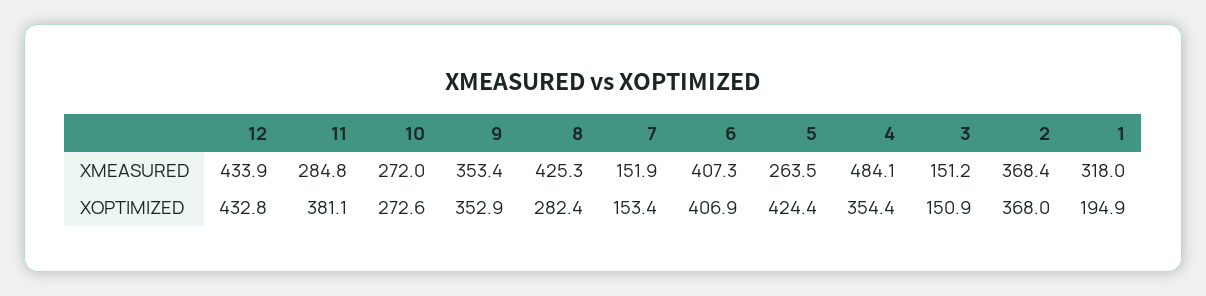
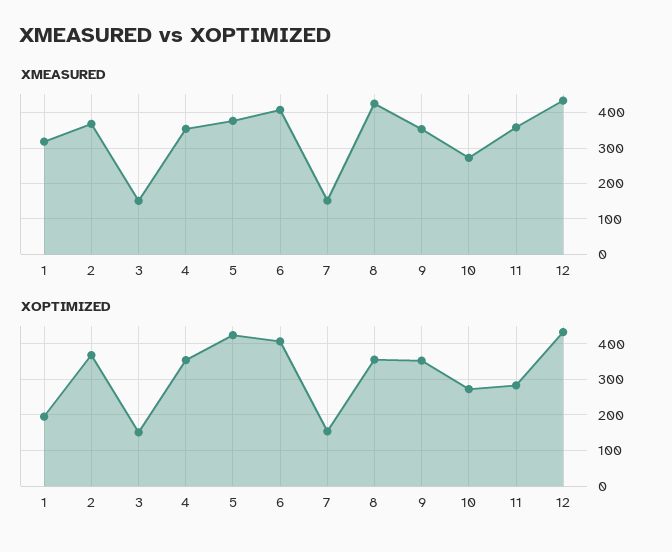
XMEASURED, 11: 284.8 -> 360
XMEASURED, 5: 263.5 -> 380
XMEASURED, 4: 484.1 -> 360
XOPTIMIZED, 11: 381.1 -> 280
XOPTIMIZED, 8: 282.4 -> 360

